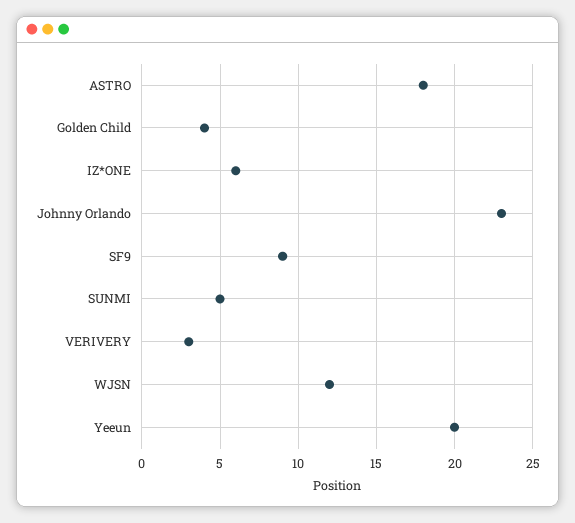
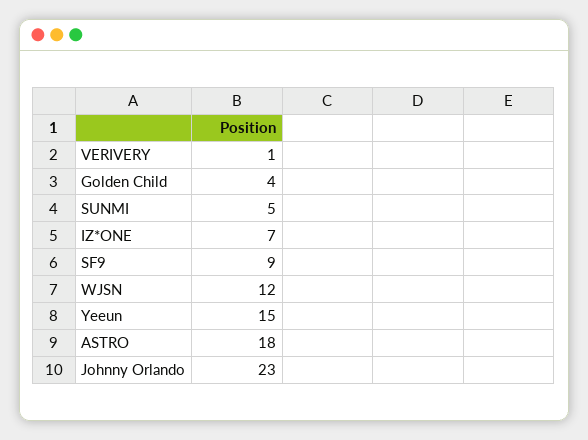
IZ*ONE: 6 -> 7
VERIVERY: 3 -> 1
Yeeun: 20 -> 15

